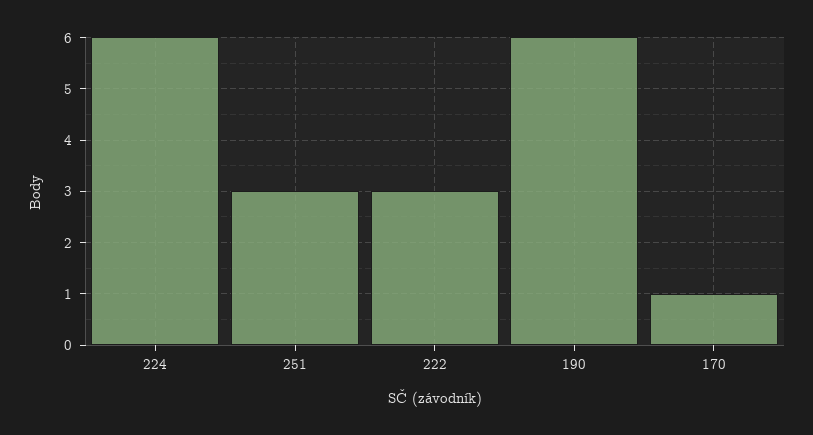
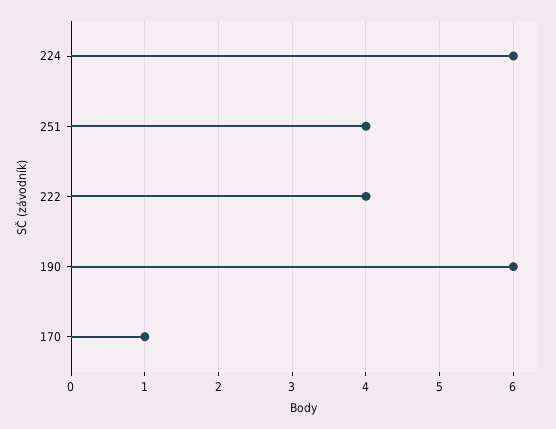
251: 3 -> 4
222: 3 -> 4

